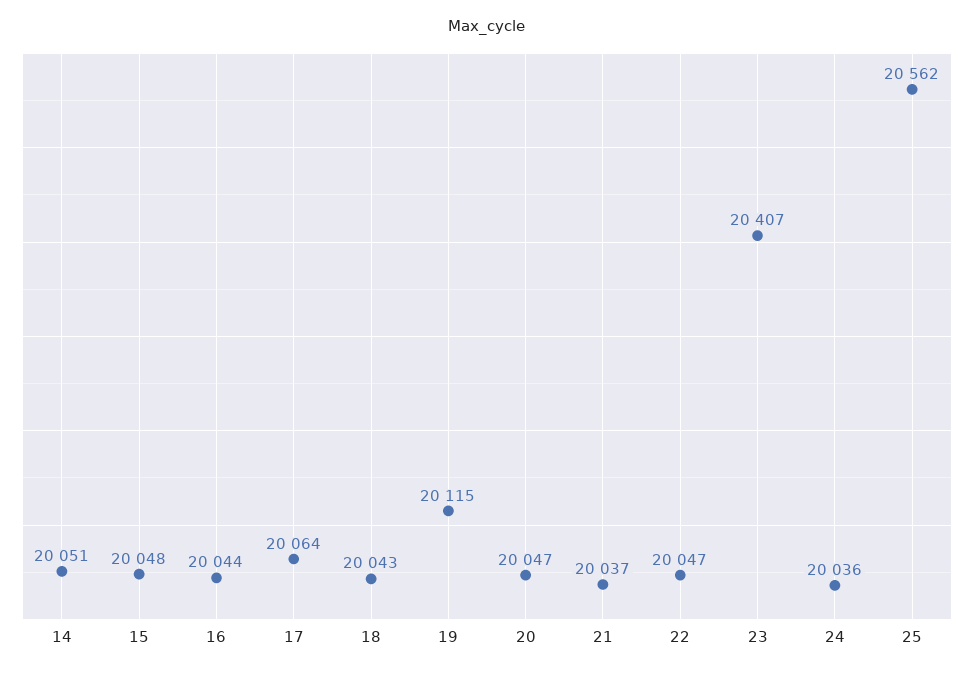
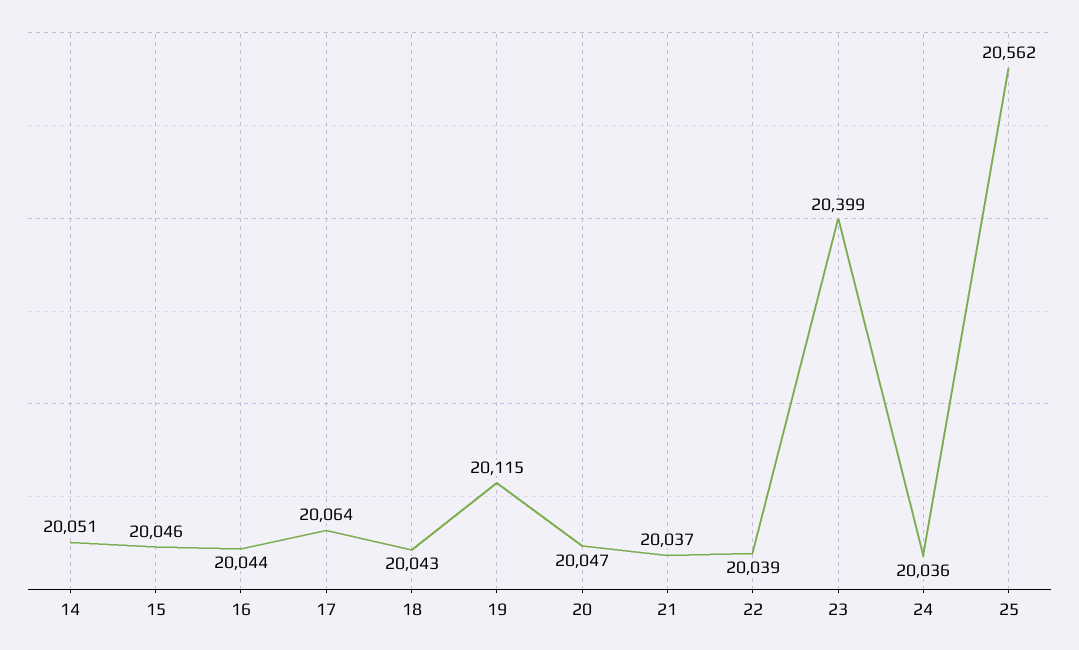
15: 20048 -> 20046
22: 20047 -> 20039
23: 20407 -> 20399

